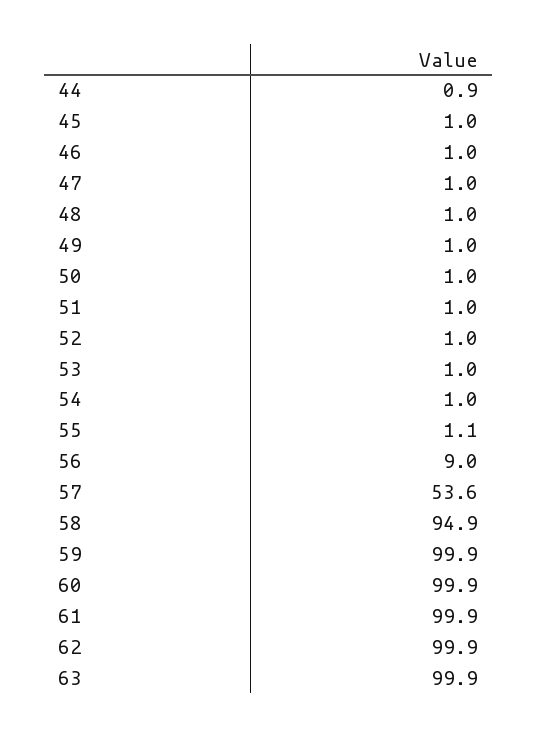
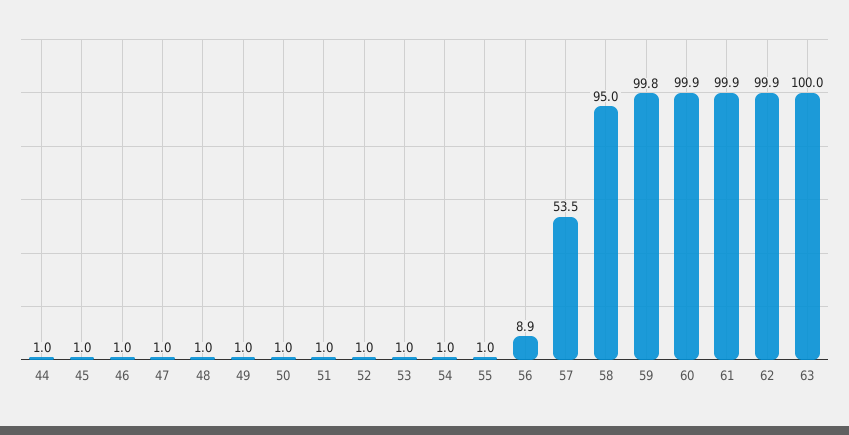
44: 0.9 -> 1
55: 1.1 -> 1
56: 9 -> 8.9
57: 53.6 -> 53.5
58: 94.9 -> 95
59: 99.9 -> 99.8
63: 99.9 -> 100

